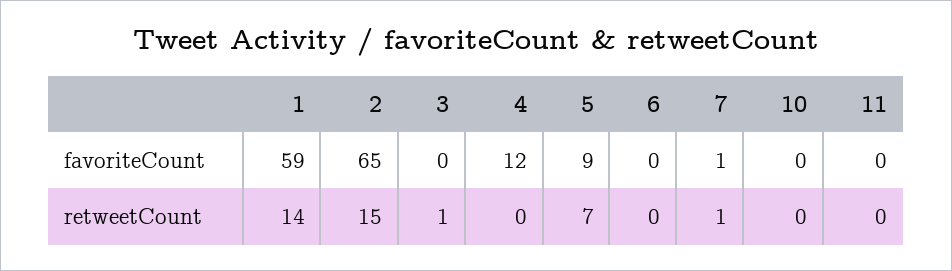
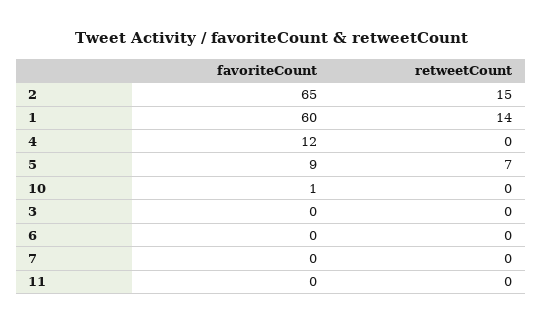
1, favoriteCount: 59 -> 60
7, favoriteCount: 1 -> 0
10, favoriteCount: 0 -> 1
3, retweetCount: 1 -> 0
7, retweetCount: 1 -> 0

